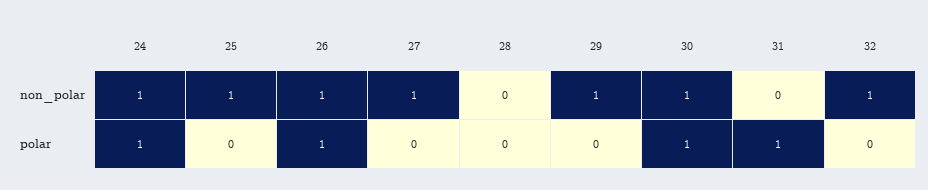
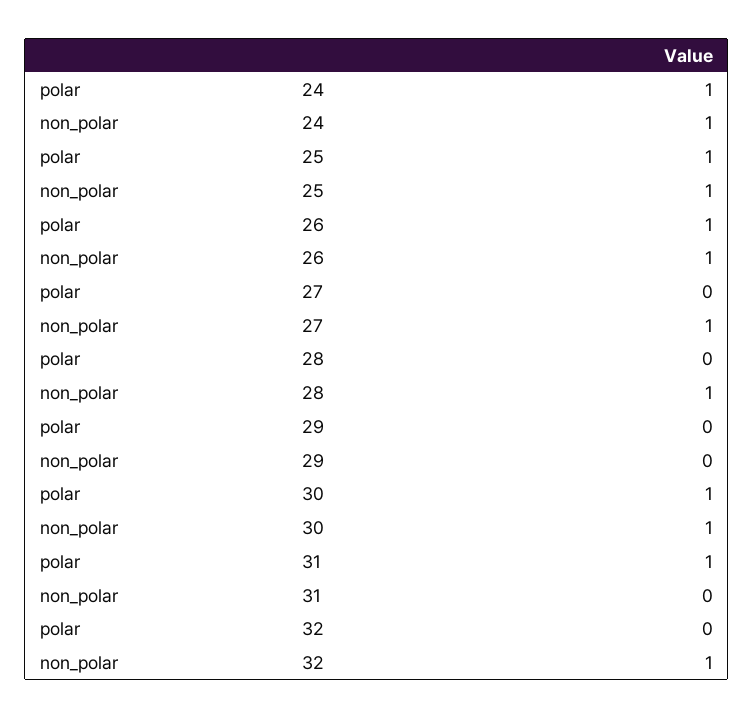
28, non_polar: 0 -> 1
29, non_polar: 1 -> 0
25, polar: 0 -> 1

